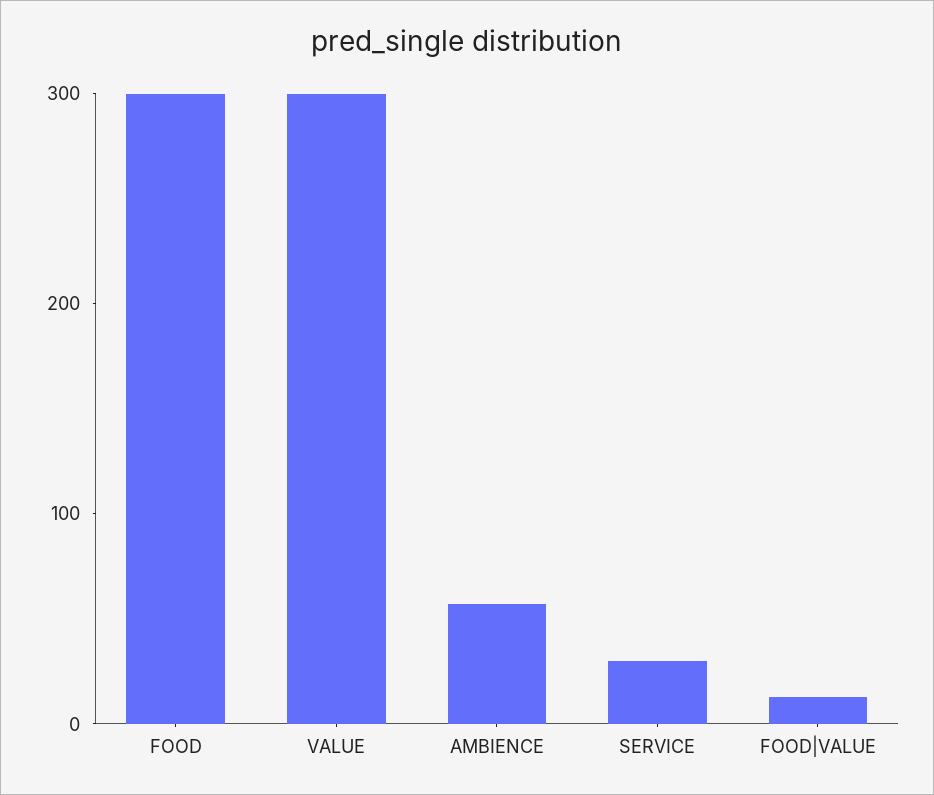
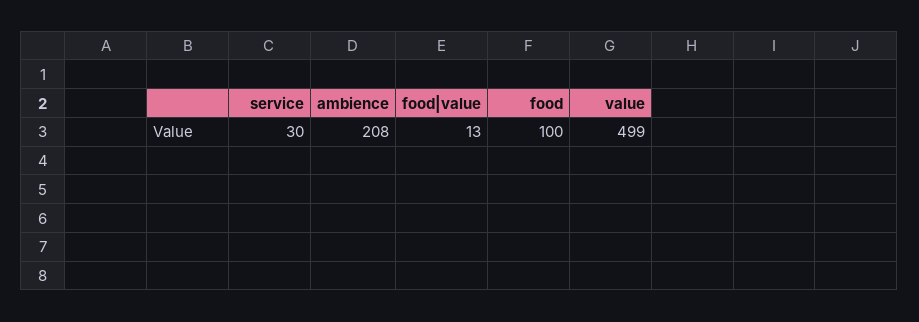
FOOD: 300 -> 100
VALUE: 300 -> 499
AMBIENCE: 60 -> 208

